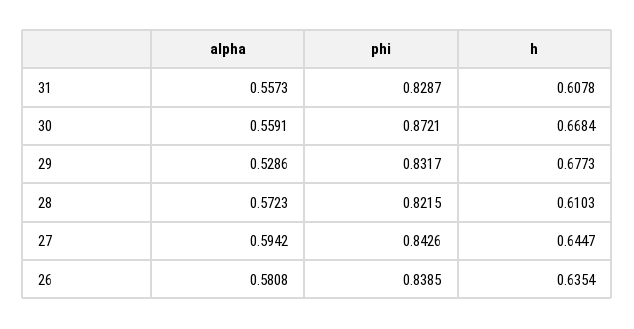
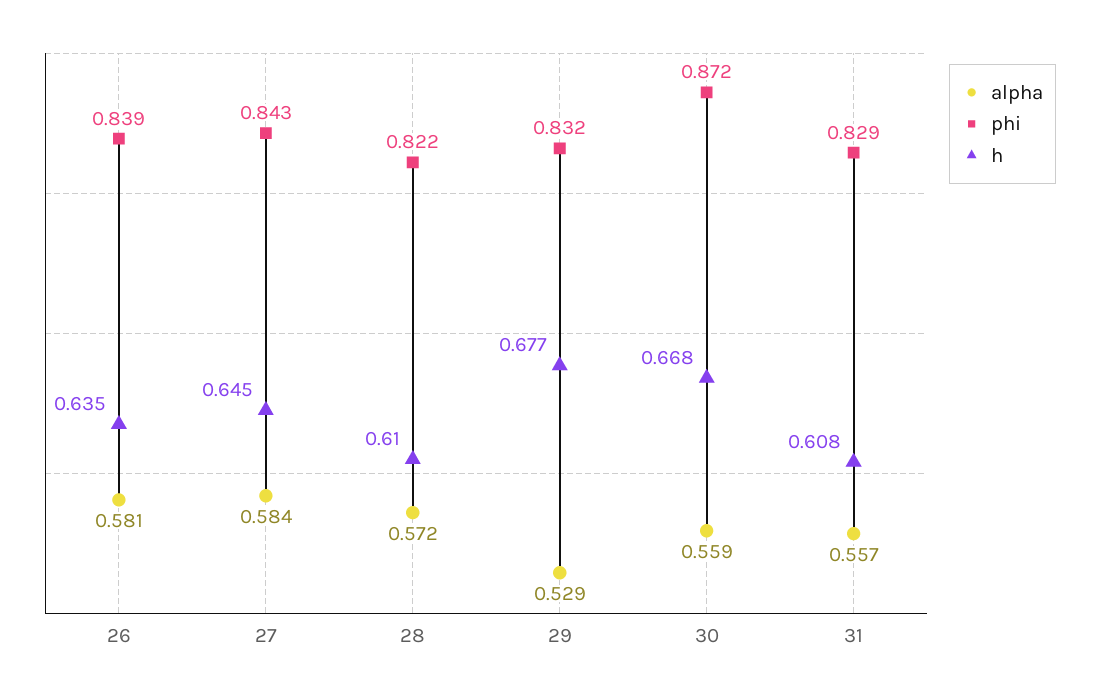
alpha, 27: 0.5942 -> 0.584

